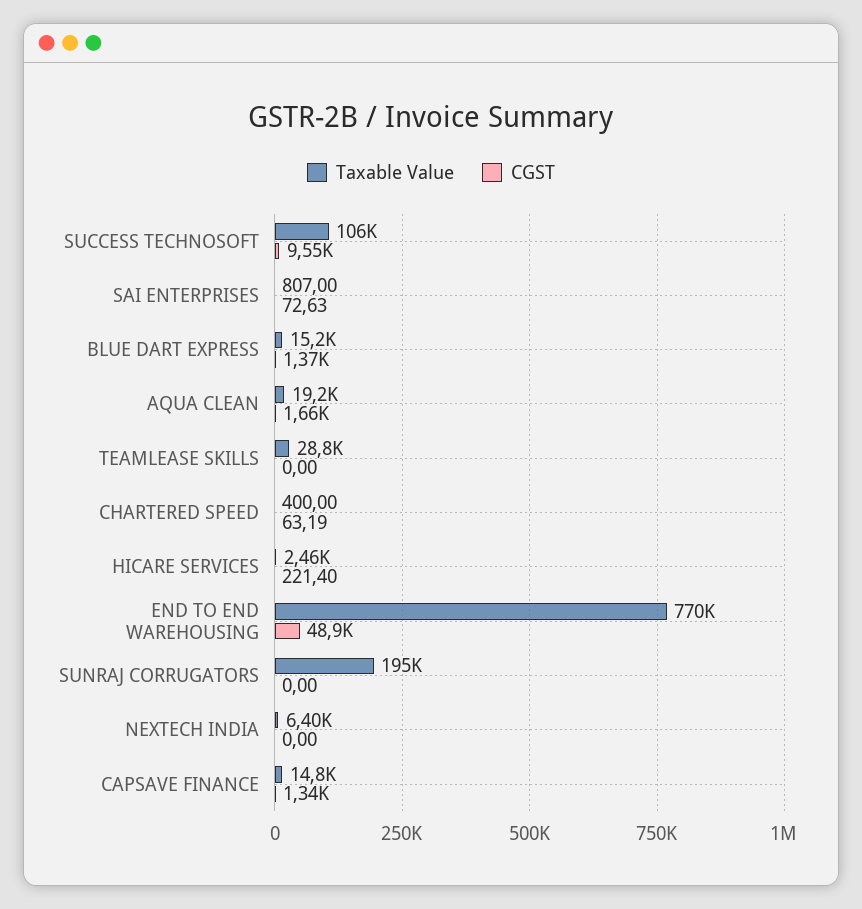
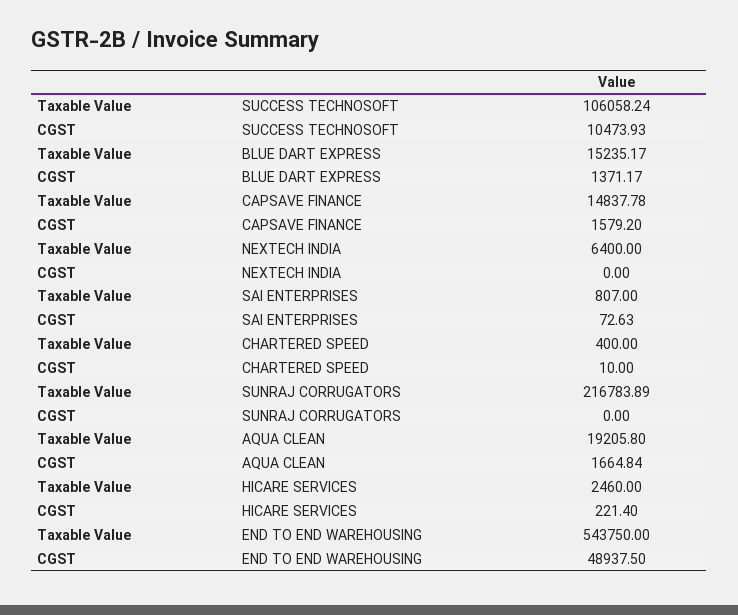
CGST, SUCCESS TECHNOSOFT: 9550 -> 10473.93
Taxable Value, TEAMLEASE SKILLS: 28800 -> none
CGST, TEAMLEASE SKILLS: 0 -> none
CGST, CHARTERED SPEED: 63.19 -> 10
Taxable Value, END TO END WAREHOUSING: 770000 -> 543750
Taxable Value, SUNRAJ CORRUGATORS: 195000 -> 216783.89
CGST, CAPSAVE FINANCE: 1340 -> 1579.2

